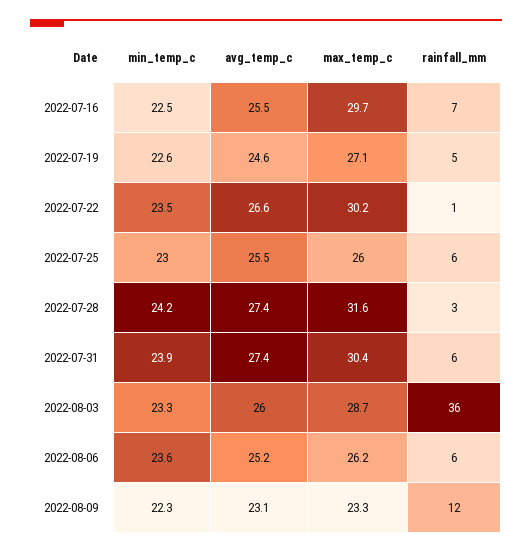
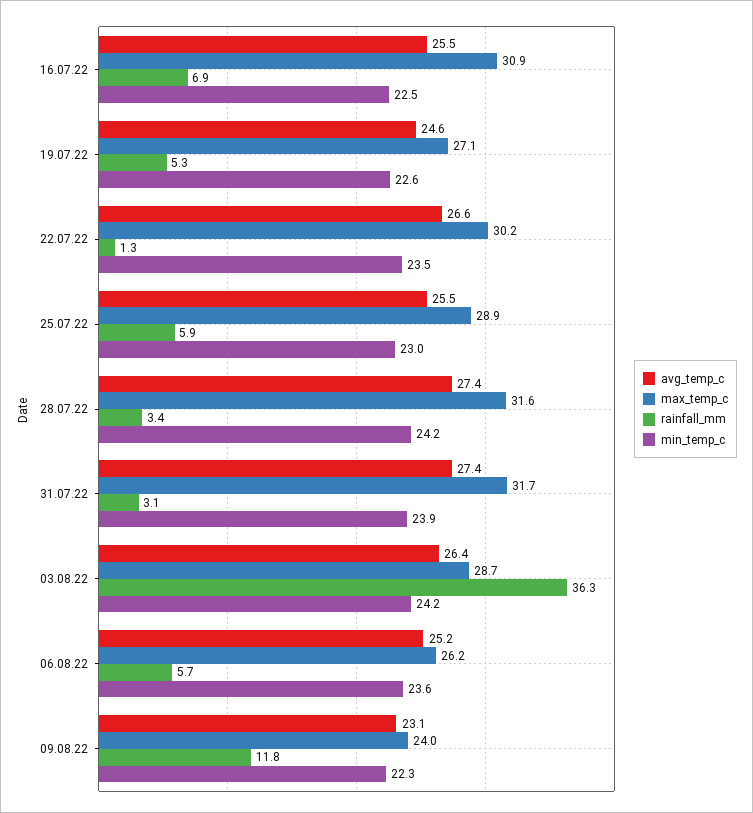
max_temp_c, 2022-07-16: 29.7 -> 30.9
max_temp_c, 2022-07-25: 26 -> 28.9
max_temp_c, 2022-07-31: 30.4 -> 31.7
rainfall_mm, 2022-07-31: 6 -> 3.1
min_temp_c, 2022-08-03: 23.3 -> 24.2
avg_temp_c, 2022-08-03: 26 -> 26.4
max_temp_c, 2022-08-09: 23.3 -> 24

